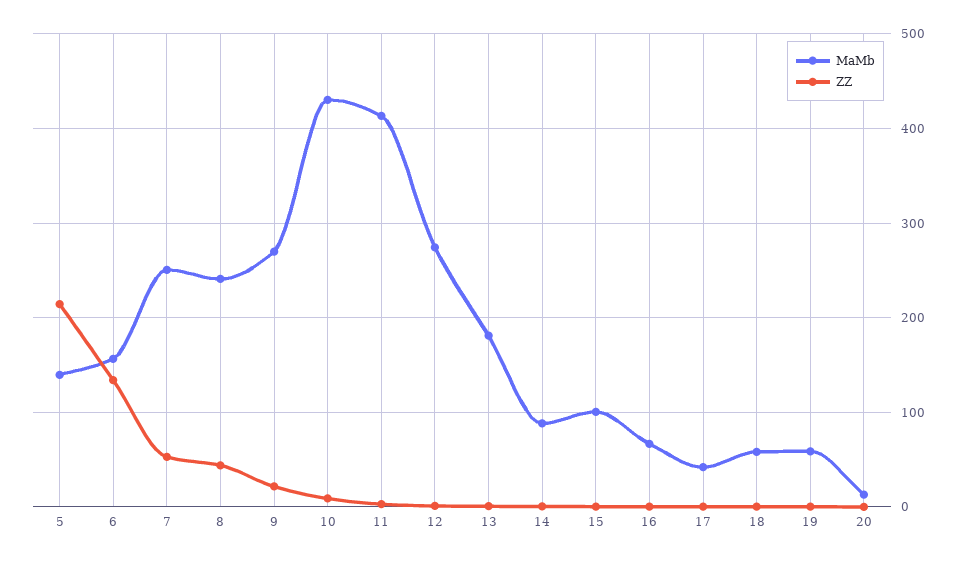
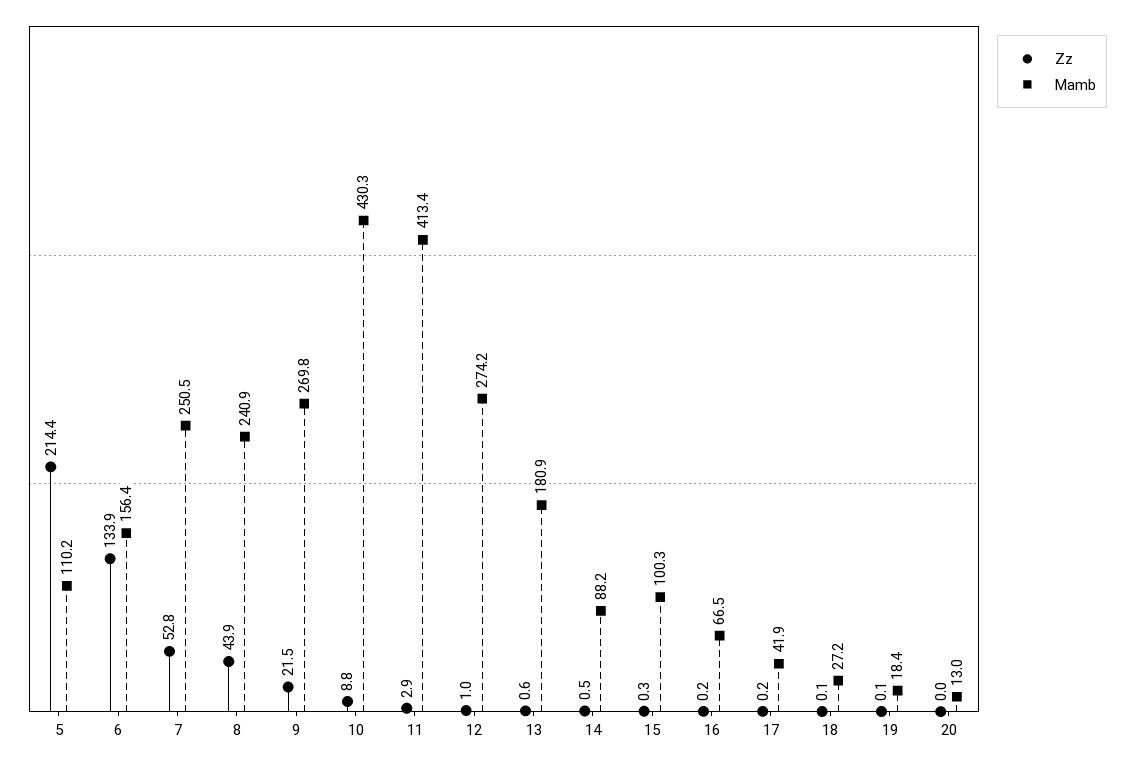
MaMb, 5: 140 -> 110.2
MaMb, 18: 60 -> 27.2
MaMb, 19: 60 -> 18.4

